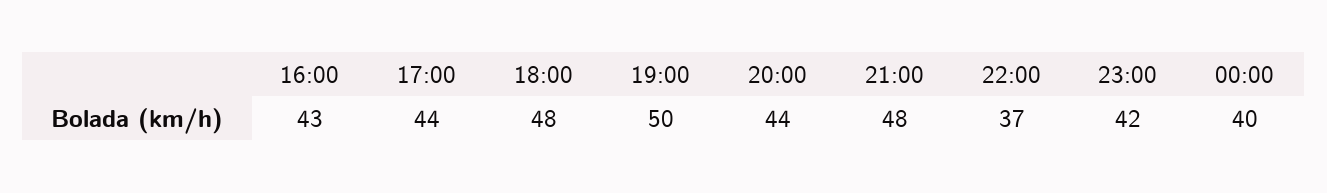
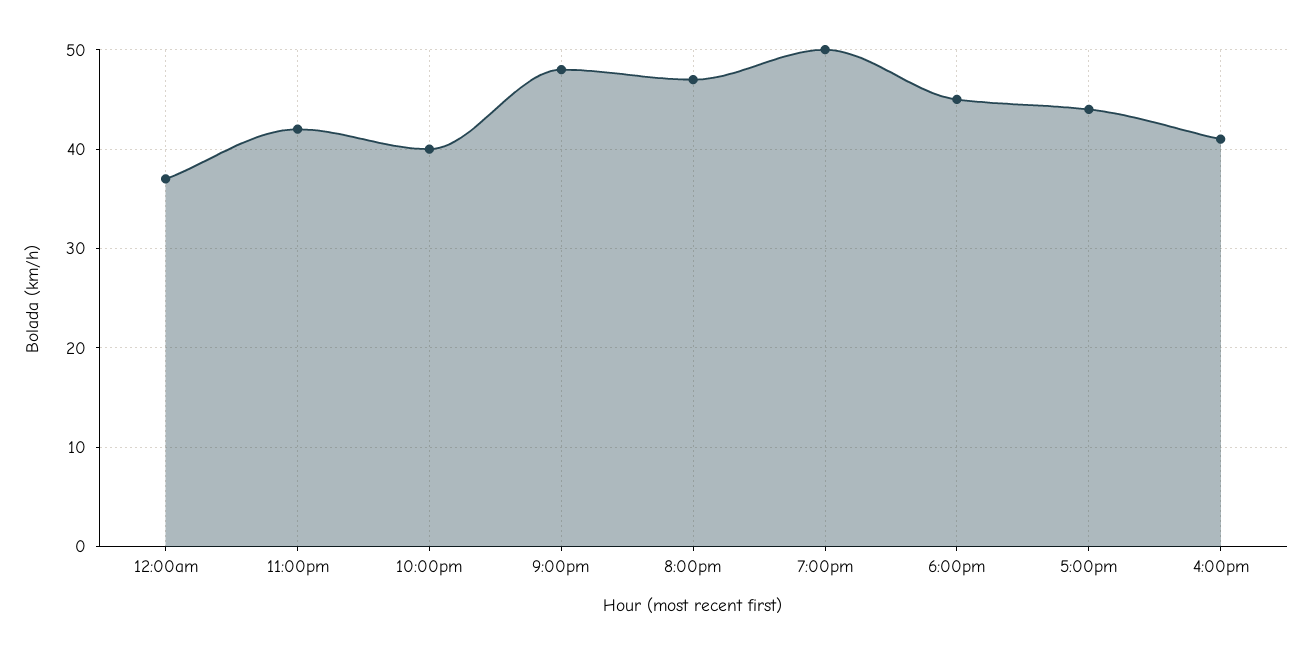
16:00: 43 -> 41
18:00: 48 -> 45
20:00: 44 -> 47
22:00: 37 -> 40
00:00: 40 -> 37

